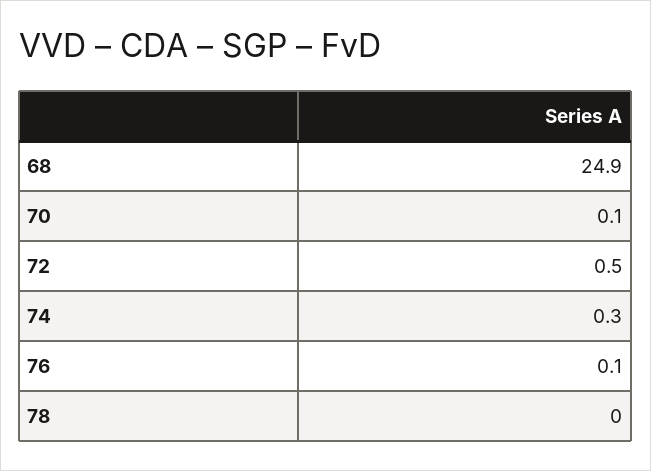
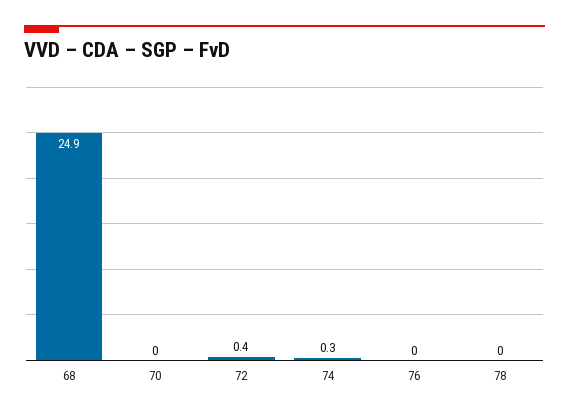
70: 0.1 -> 0
72: 0.5 -> 0.4
76: 0.1 -> 0

